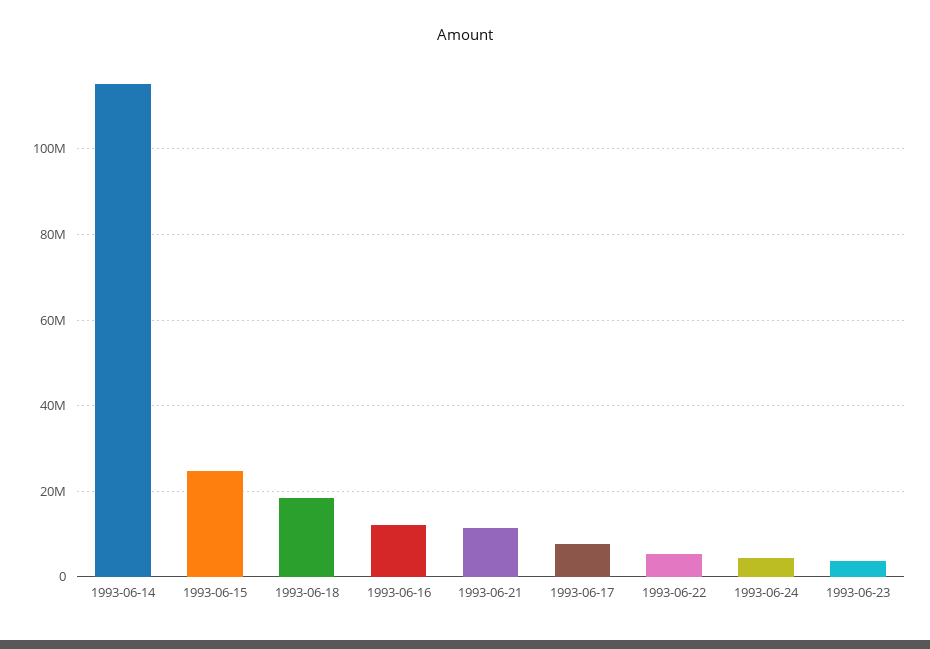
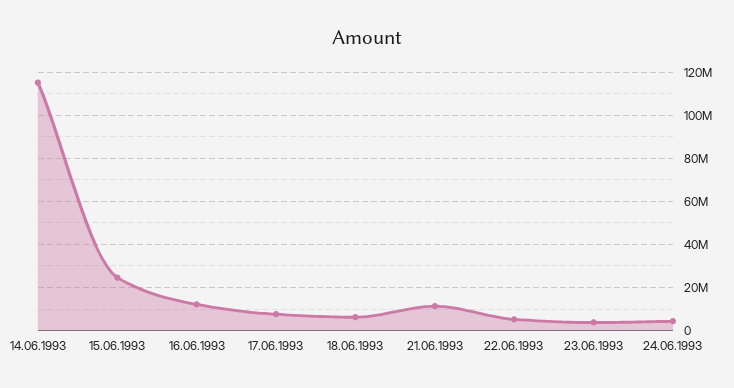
1993-06-18: 18000000 -> 5000000

